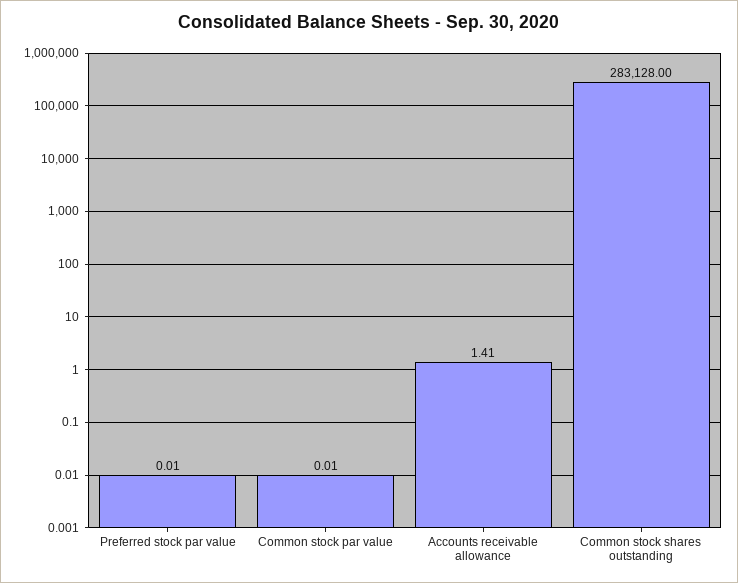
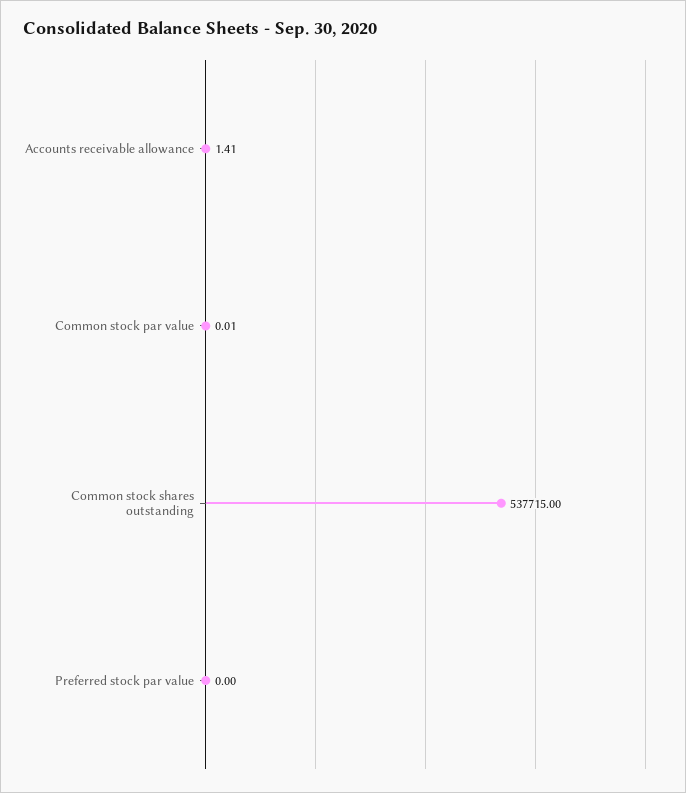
Preferred stock par value: 0.01 -> 0
Common stock shares outstanding: 283128 -> 537715

